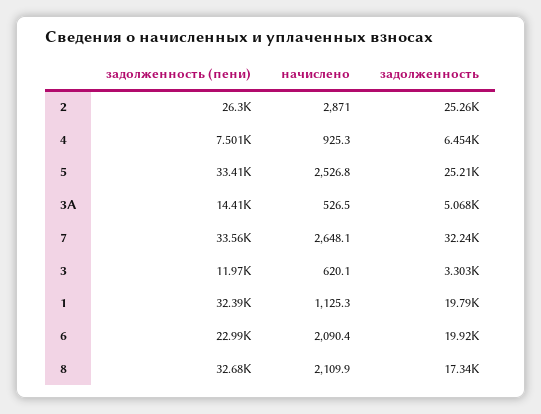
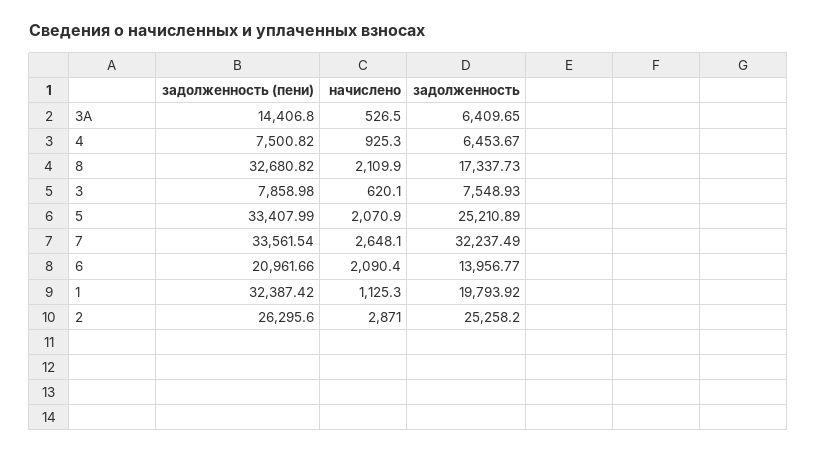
начислено, 5: 2526.8 -> 2070.9
задолженность, 3А: 5068 -> 6409.65
задолженность (пени), 3: 11970 -> 7858.98
задолженность, 3: 3303 -> 7548.93
задолженность (пени), 6: 22990 -> 20961.66
задолженность, 6: 19920 -> 13956.77

